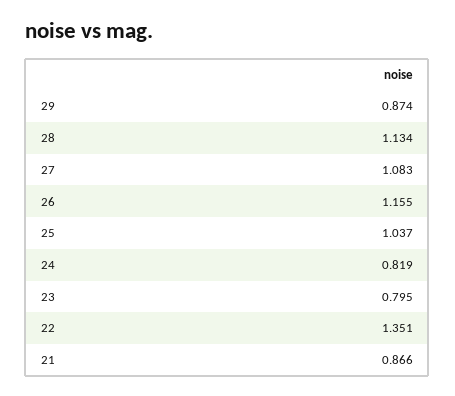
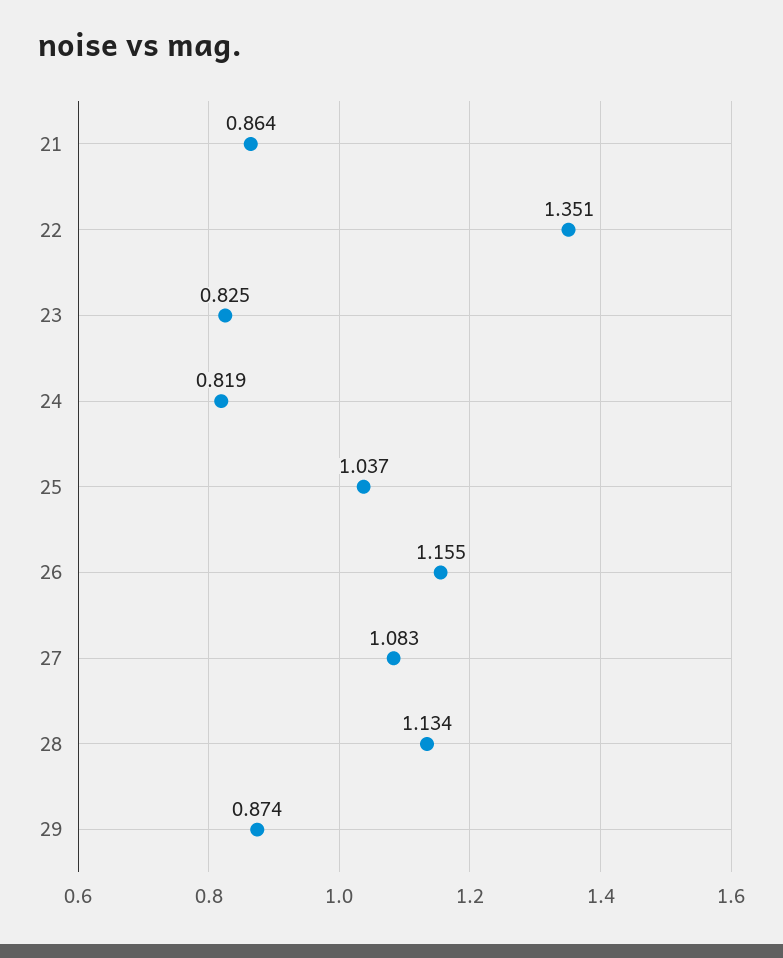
23: 0.795 -> 0.825
21: 0.866 -> 0.864

